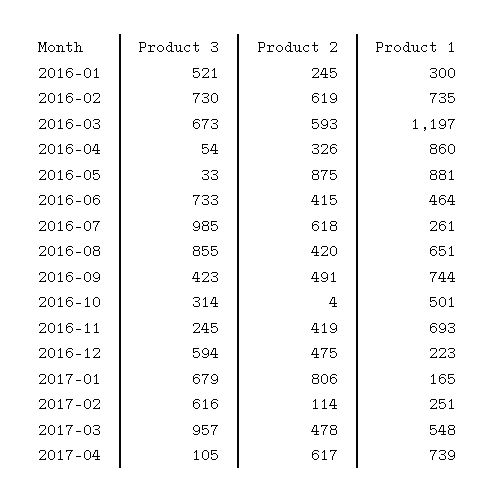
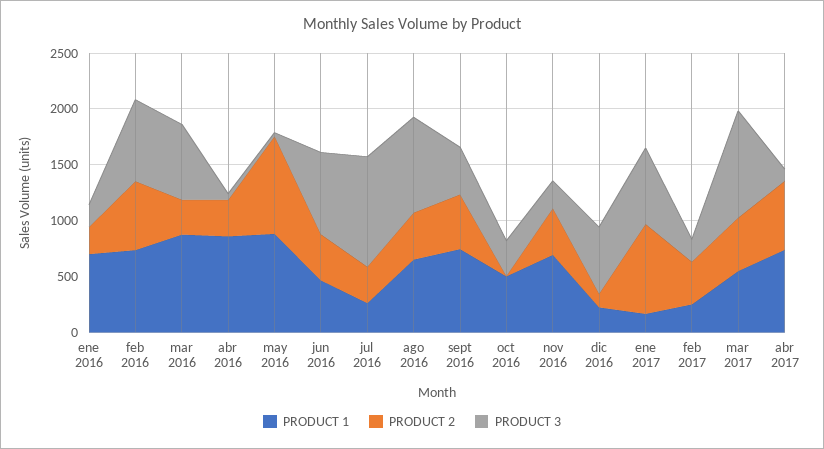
Product 3, 2016-01: 521 -> 200
Product 1, 2016-01: 300 -> 700
Product 2, 2016-03: 593 -> 300
Product 1, 2016-03: 1197 -> 900
Product 2, 2016-07: 618 -> 300
Product 2, 2016-12: 475 -> 100
Product 3, 2017-02: 616 -> 200
Product 2, 2017-02: 114 -> 400

